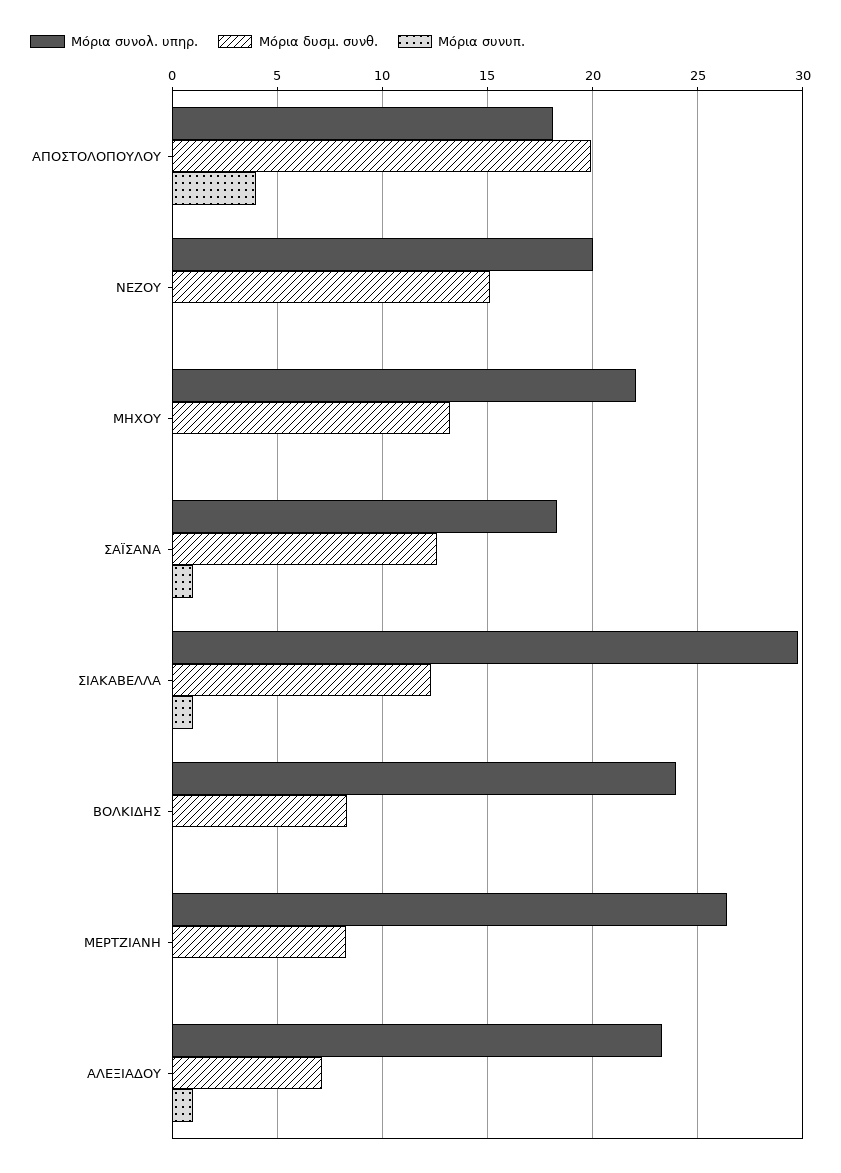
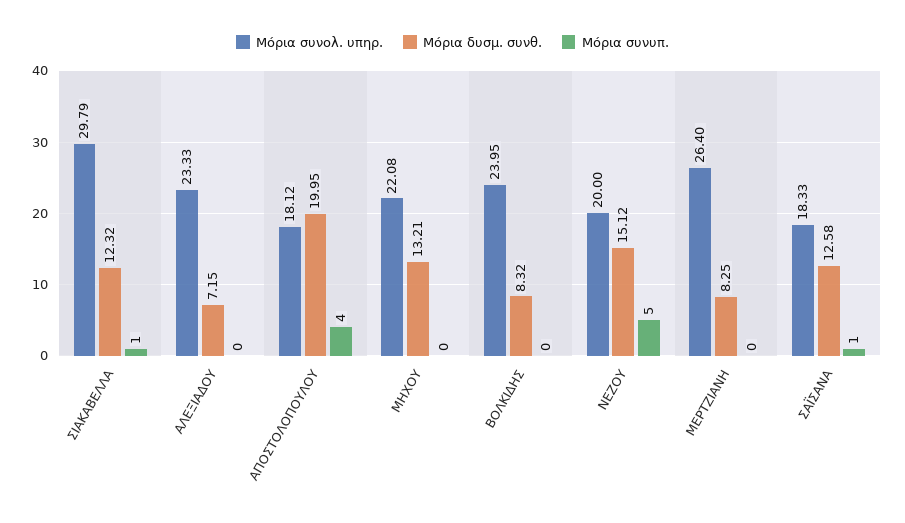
Μόρια συνυπ., ΝΕΖΟΥ: 0 -> 5
Μόρια συνυπ., ΑΛΕΞΙΑΔΟΥ: 1 -> 0

